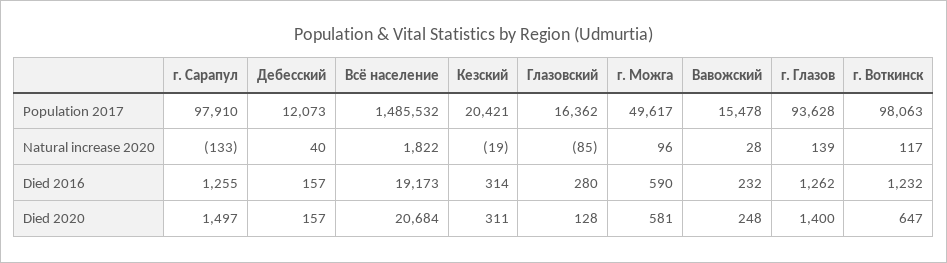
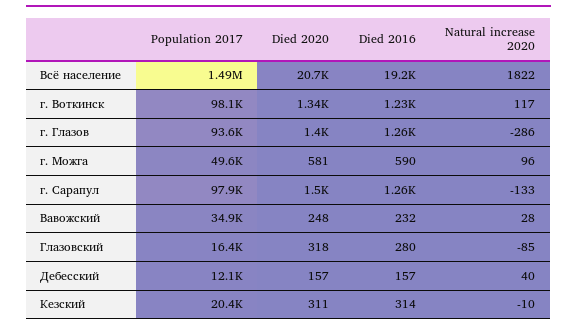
Вавожский, Population 2017: 15478 -> 34900
Кезский, Natural increase 2020: -19 -> -10
г. Глазов, Natural increase 2020: 139 -> -286
Глазовский, Died 2020: 128 -> 318
г. Воткинск, Died 2020: 647 -> 1340

